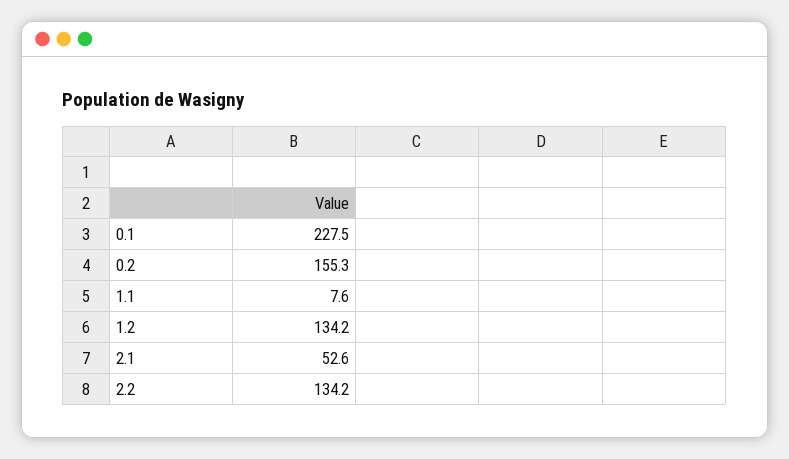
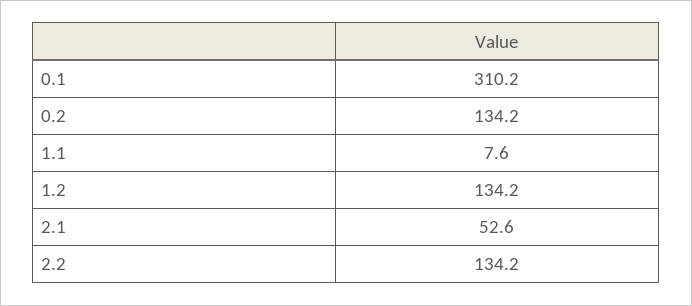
0.1: 227.5 -> 310.2
0.2: 155.3 -> 134.2

